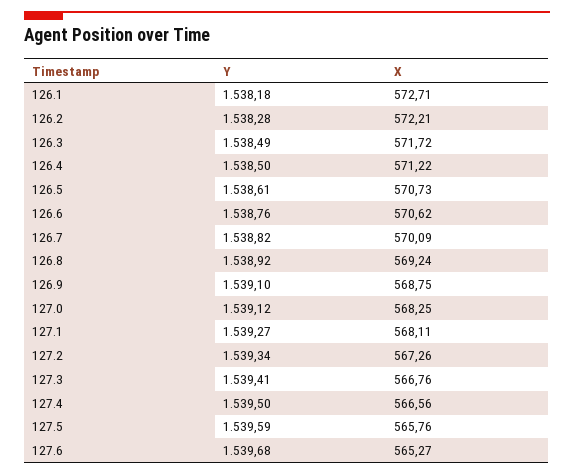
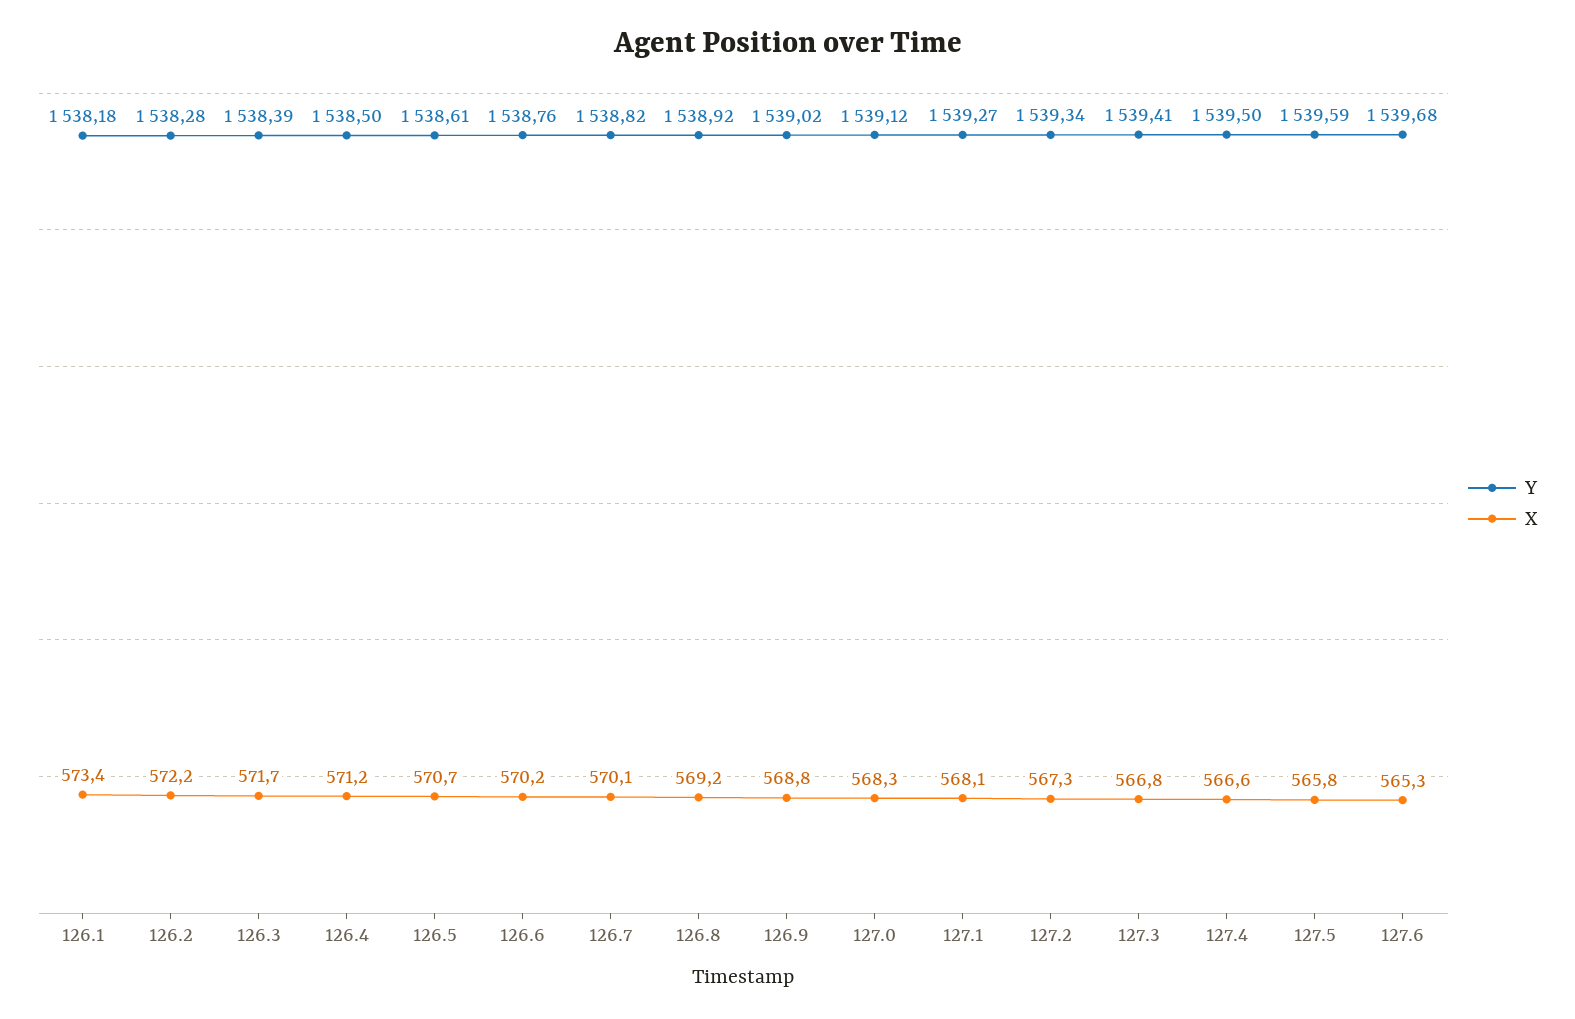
X, 126.1: 572.71 -> 573.4
Y, 126.3: 1538.49 -> 1538.39
X, 126.6: 570.62 -> 570.2
Y, 126.9: 1539.1 -> 1539.02

